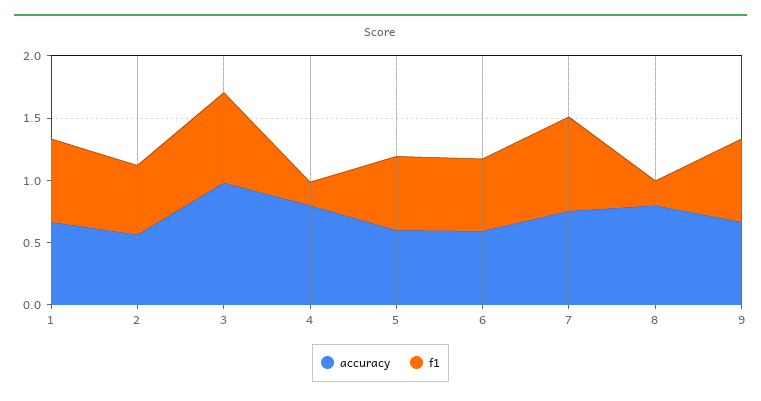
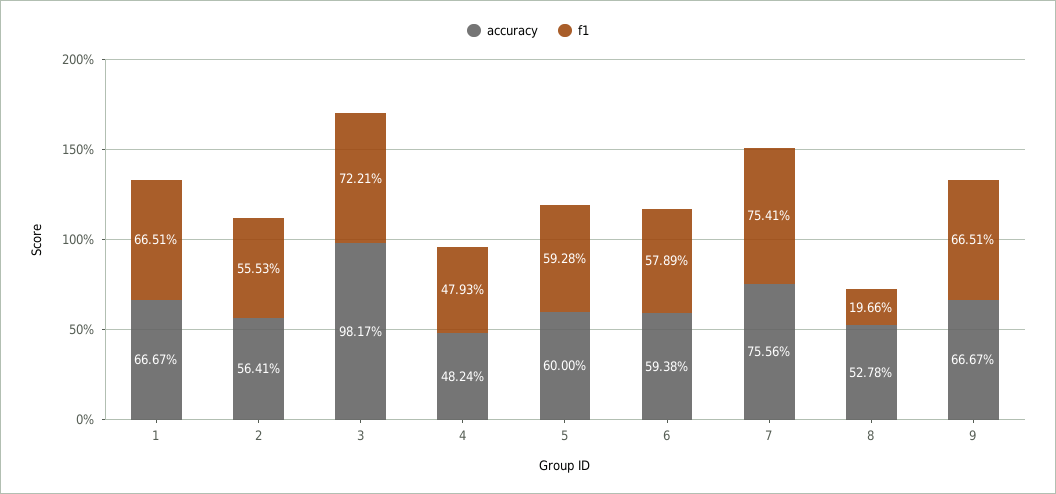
accuracy, 4: 0.8 -> 0.4824
f1, 4: 0.2 -> 0.4793
accuracy, 8: 0.8 -> 0.5278

